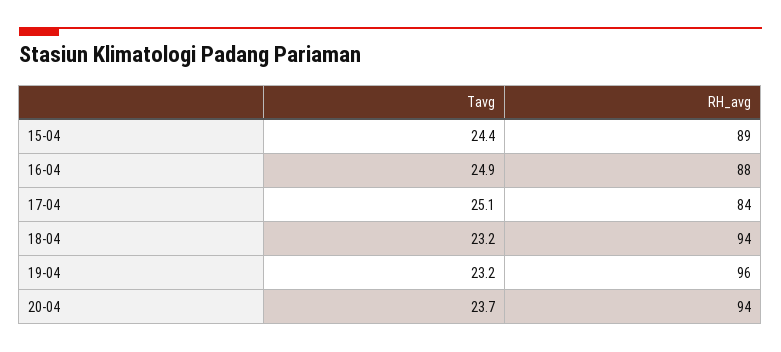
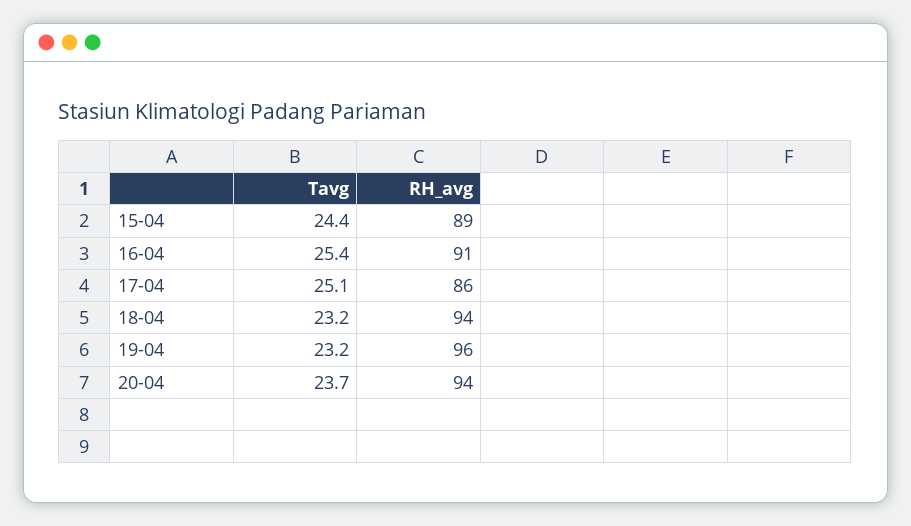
Tavg, 16-04: 24.9 -> 25.4
RH_avg, 16-04: 88 -> 91
RH_avg, 17-04: 84 -> 86

